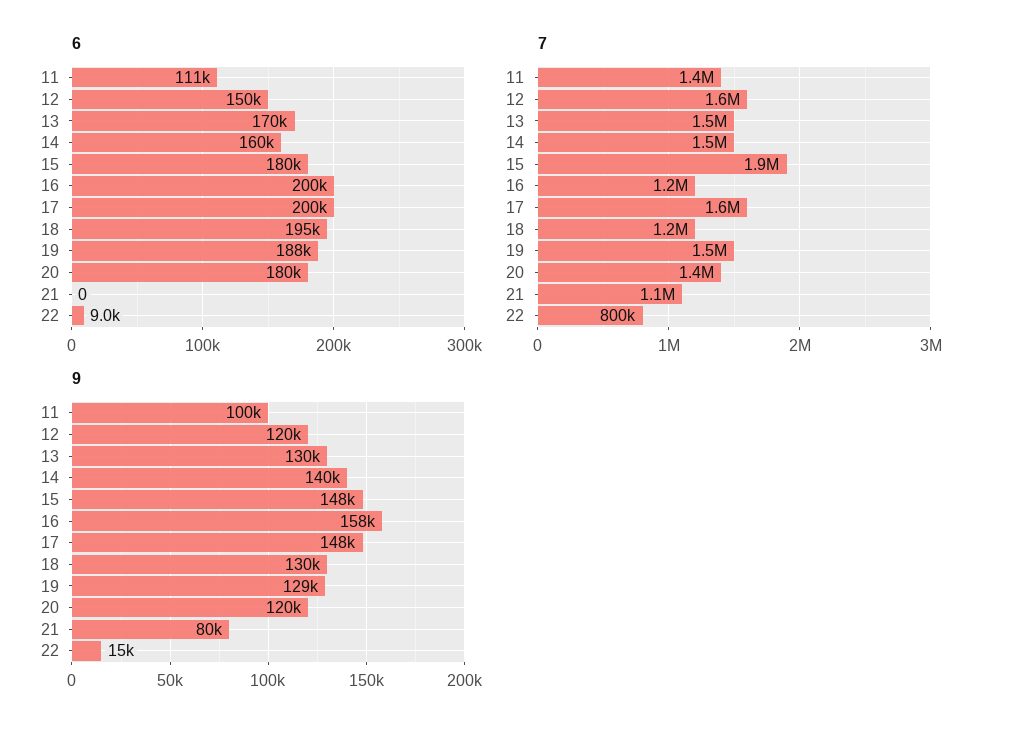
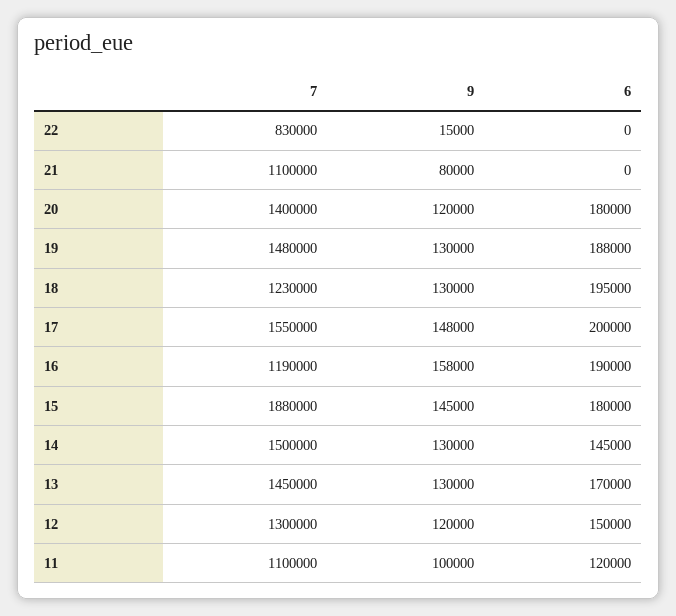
6, 11: 111000 -> 120000
6, 14: 160000 -> 145000
6, 16: 200000 -> 190000
6, 22: 9000 -> 0
7, 11: 1400000 -> 1100000
7, 12: 1600000 -> 1300000
7, 22: 800000 -> 830000
9, 14: 140000 -> 130000
9, 15: 148000 -> 145000
9, 19: 129000 -> 130000

